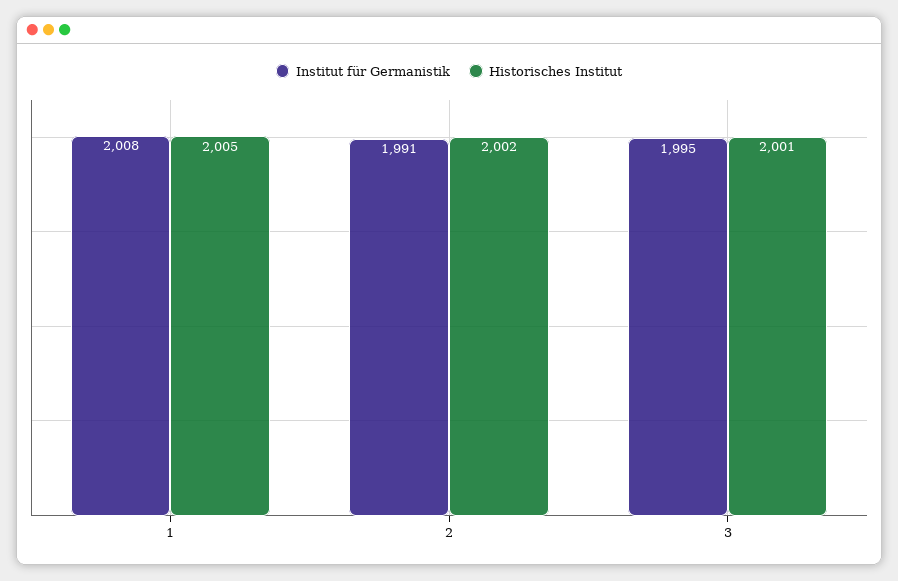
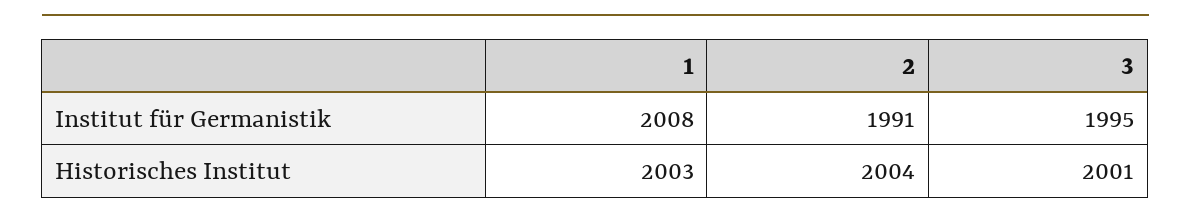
Historisches Institut, 1: 2005 -> 2003
Historisches Institut, 2: 2002 -> 2004

